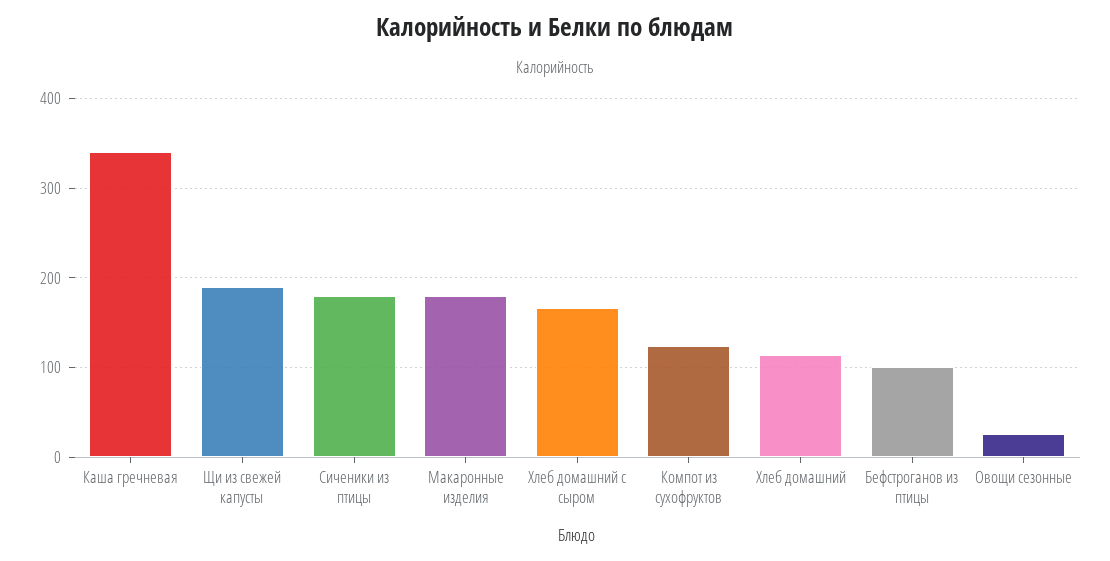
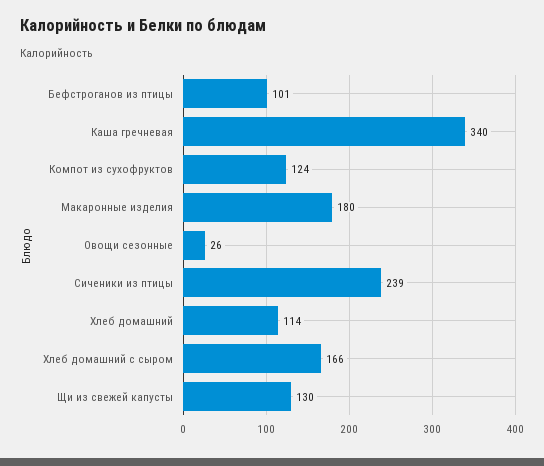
Щи из свежей капусты: 190 -> 130
Сиченики из птицы: 180 -> 239

